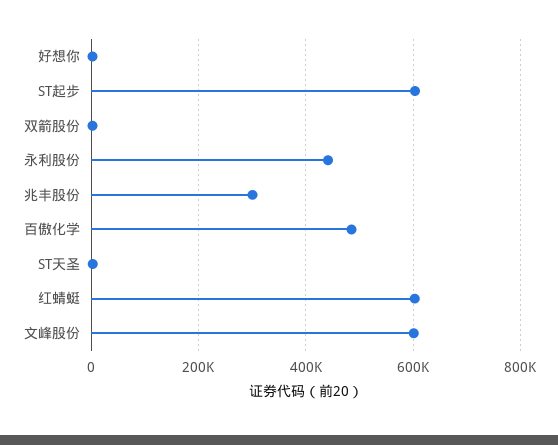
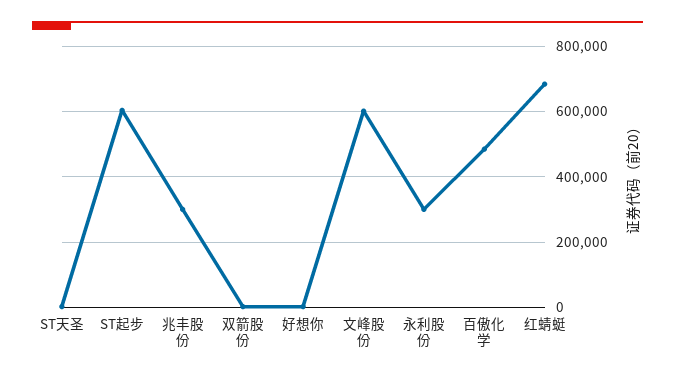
永利股份: 440000 -> 300000
红蜻蜓: 600000 -> 680000

